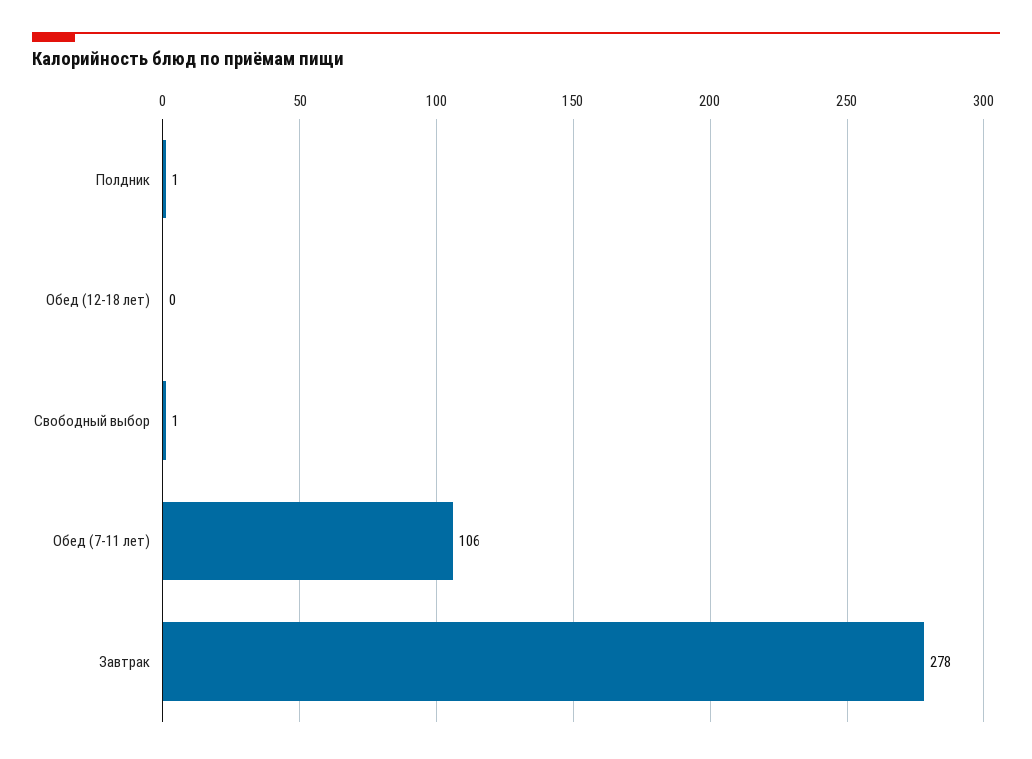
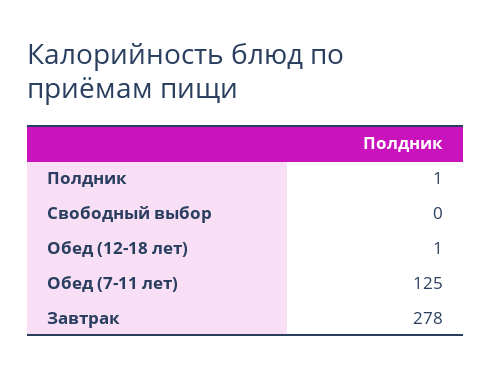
Обед (12-18 лет): 0 -> 1
Свободный выбор: 1 -> 0
Обед (7-11 лет): 106 -> 125

